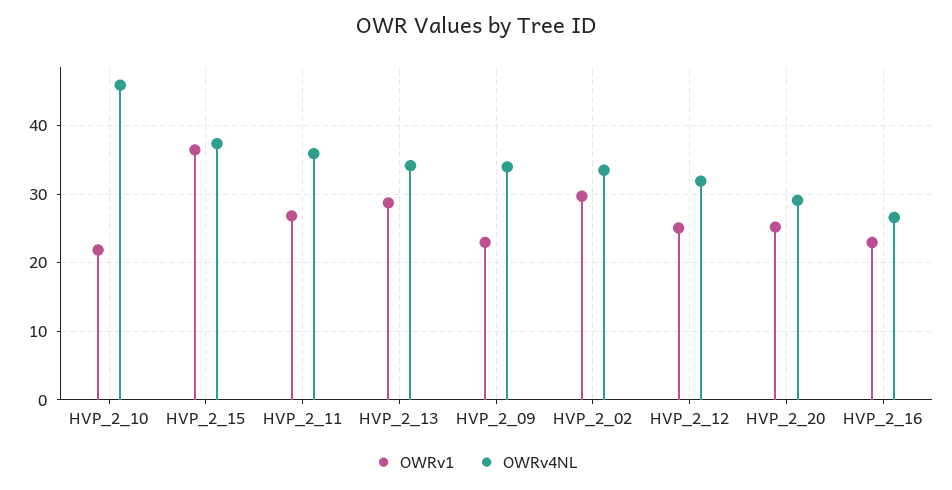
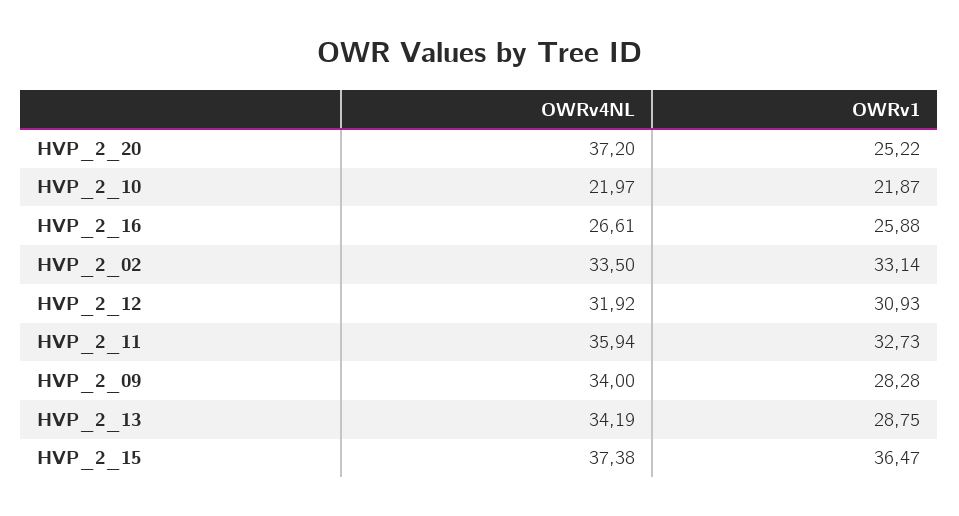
OWRv4NL, HVP_2_10: 46 -> 21.97
OWRv1, HVP_2_11: 27 -> 32.73
OWRv1, HVP_2_09: 23 -> 28.28
OWRv1, HVP_2_02: 30 -> 33.14
OWRv1, HVP_2_12: 25 -> 30.93
OWRv4NL, HVP_2_20: 29 -> 37.2
OWRv1, HVP_2_16: 23 -> 25.88

